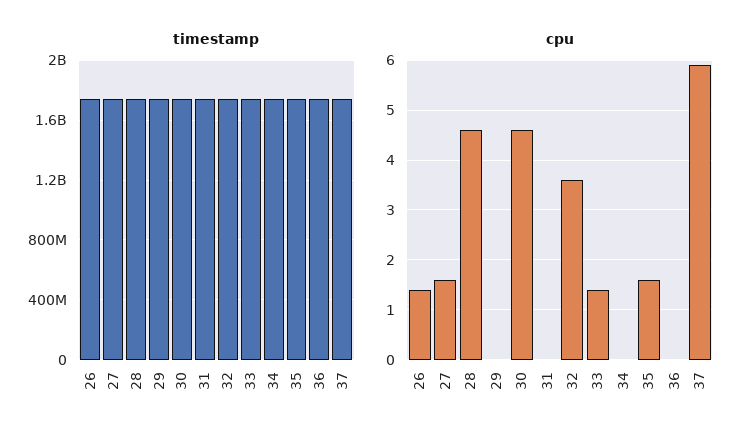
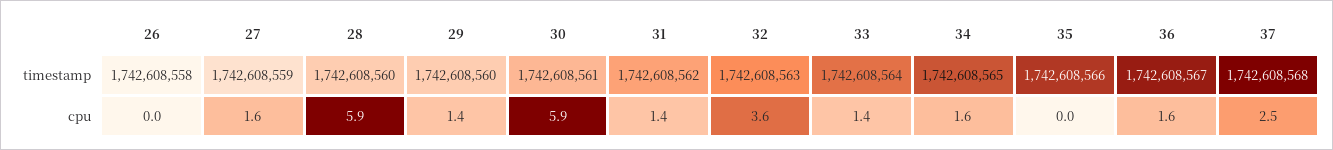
cpu, 26: 1.5 -> 0
cpu, 28: 4.5 -> 5.9
cpu, 29: 0 -> 1.4
cpu, 30: 4.5 -> 5.9
cpu, 31: 0 -> 1.4
cpu, 34: 0 -> 1.6
cpu, 35: 1.5 -> 0
cpu, 36: 0 -> 1.6
cpu, 37: 6 -> 2.5

